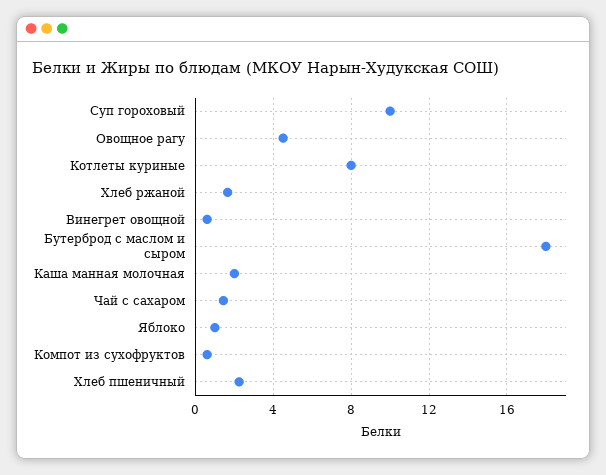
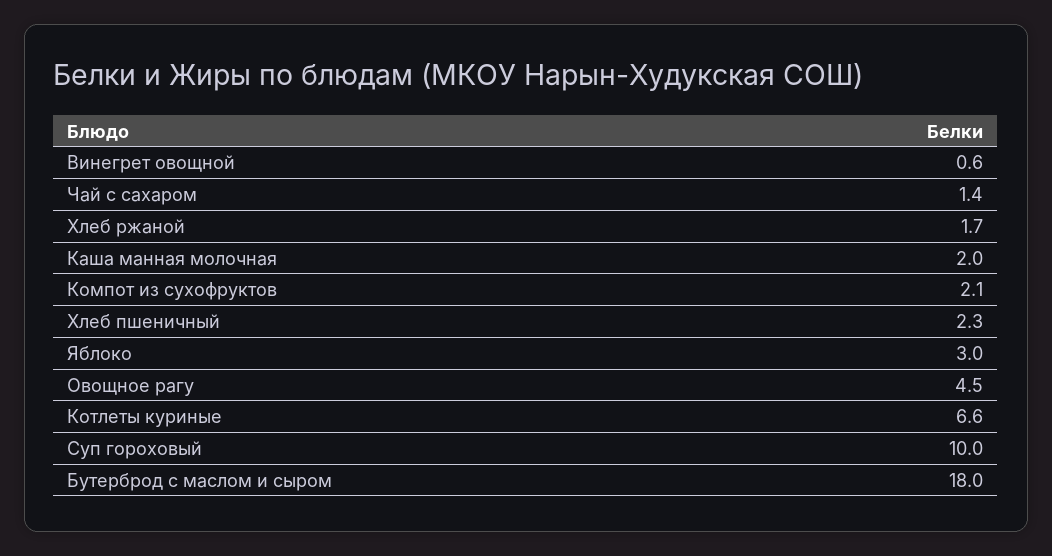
Котлеты куриные: 8 -> 6.6
Яблоко: 1 -> 3
Компот из сухофруктов: 0.5 -> 2.1

